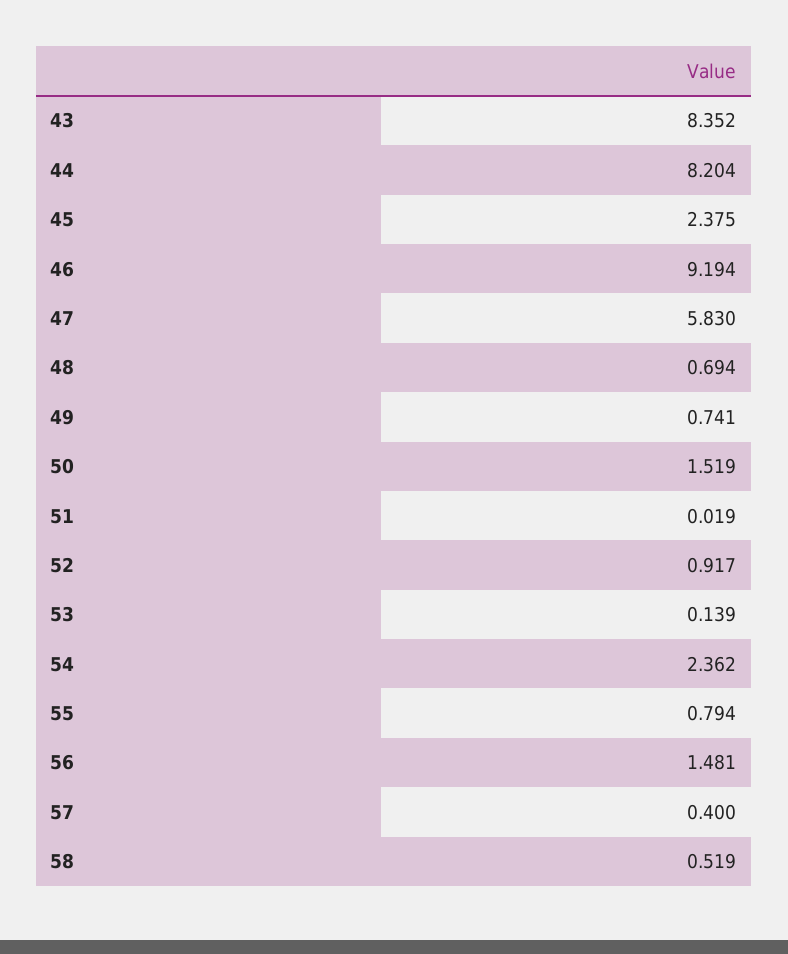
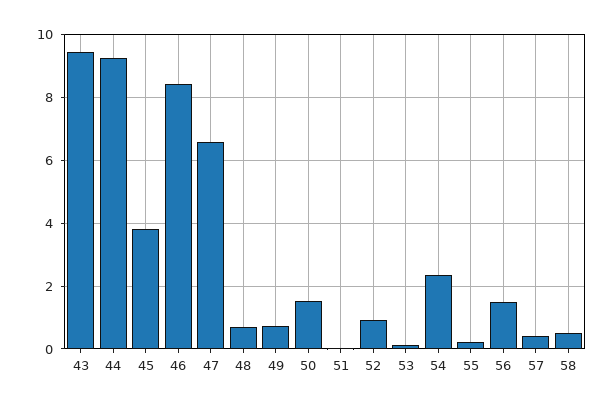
43: 8.352 -> 9.4
44: 8.204 -> 9.2
45: 2.375 -> 3.8
46: 9.194 -> 8.4
47: 5.83 -> 6.6
55: 0.794 -> 0.2

